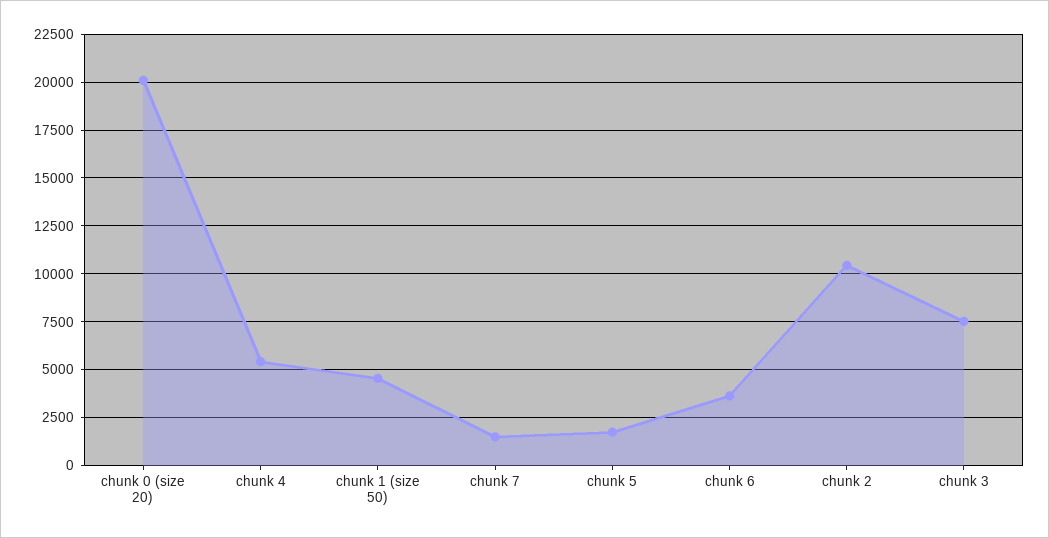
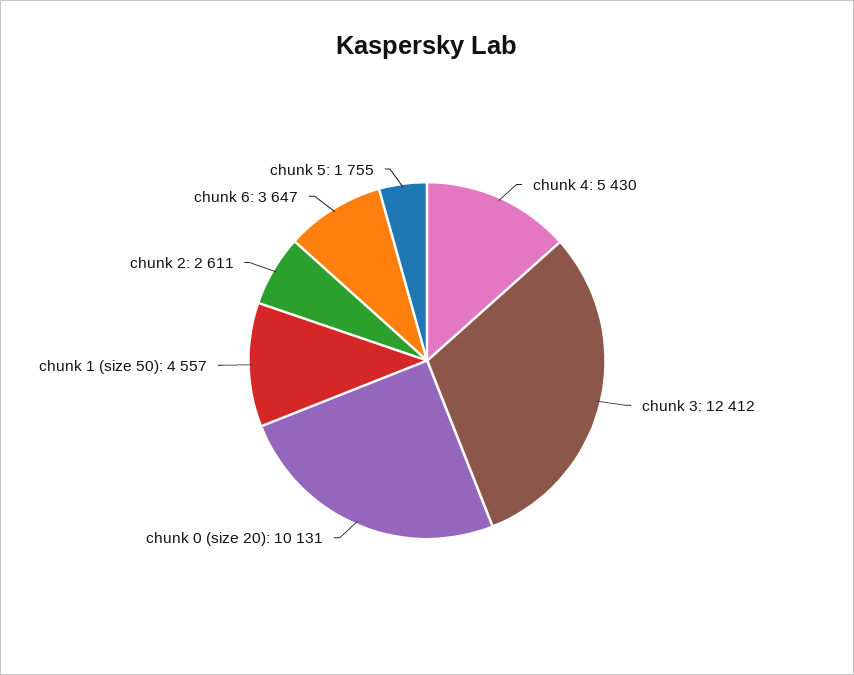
chunk 0 (size 20): 20000 -> 10131
chunk 7: 1500 -> none
chunk 2: 10500 -> 2611
chunk 3: 7500 -> 12412

